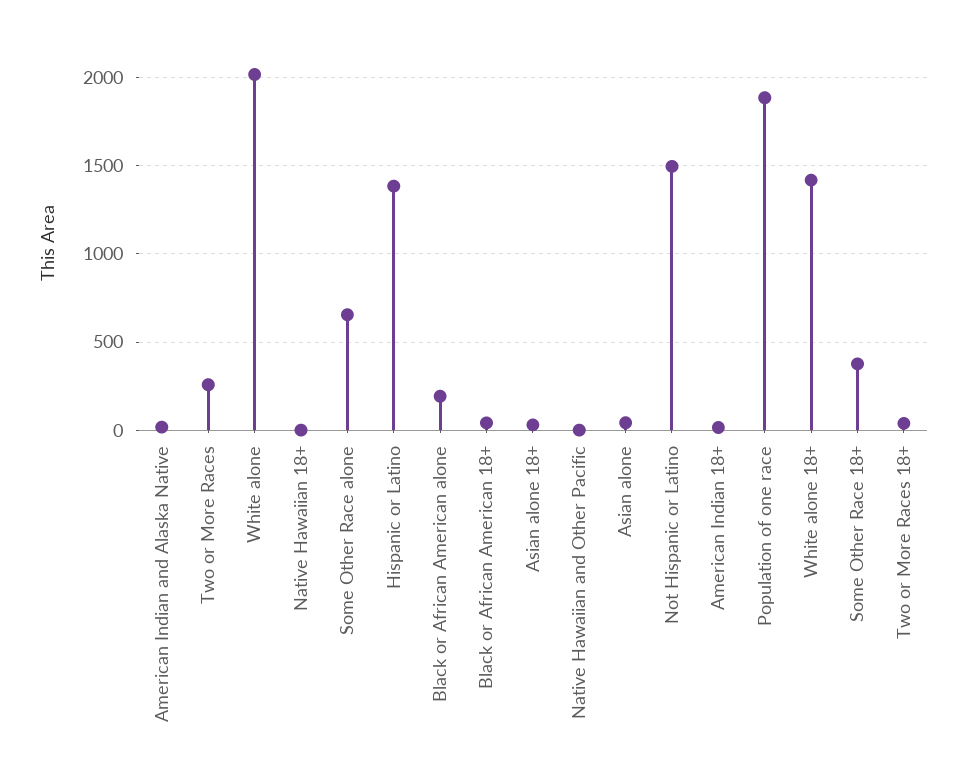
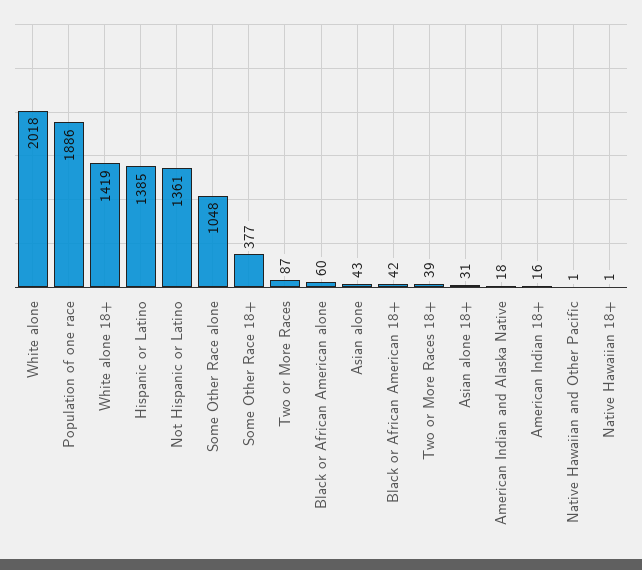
Two or More Races: 250 -> 87
Some Other Race alone: 650 -> 1048
Black or African American alone: 200 -> 60
Not Hispanic or Latino: 1500 -> 1361

